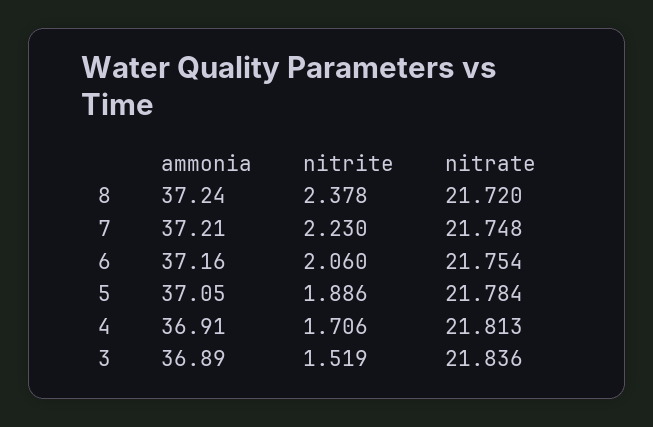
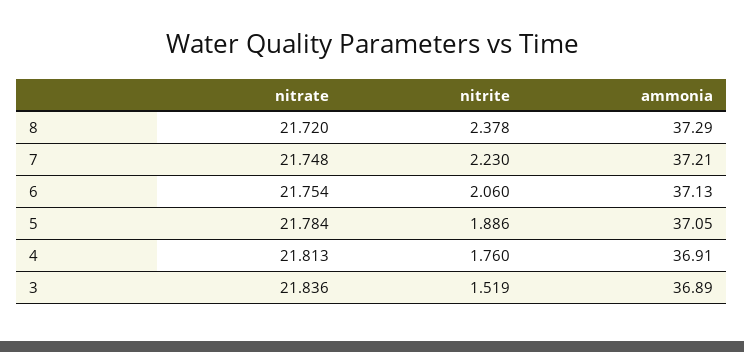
ammonia, 8: 37.24 -> 37.29
ammonia, 6: 37.16 -> 37.13
nitrite, 4: 1.706 -> 1.76

